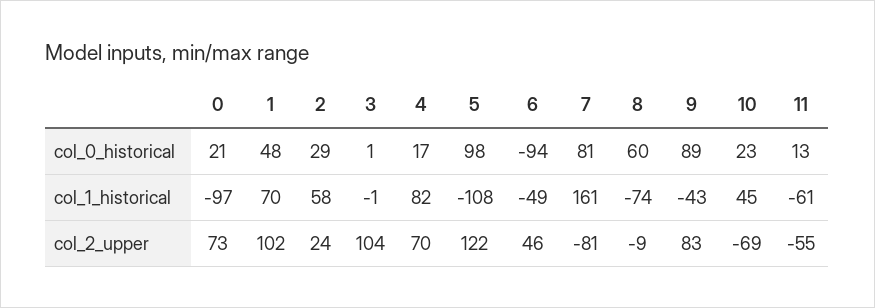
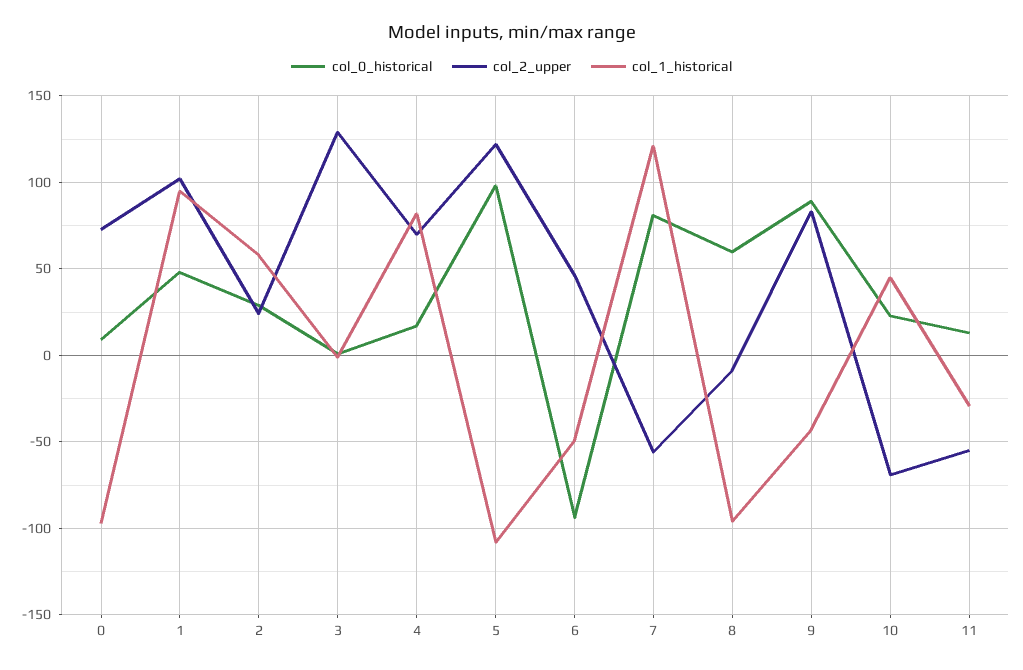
col_0_historical, 0: 21 -> 10
col_1_historical, 1: 70 -> 95
col_1_historical, 7: 161 -> 120
col_1_historical, 8: -74 -> -95
col_1_historical, 11: -61 -> -30
col_2_upper, 3: 104 -> 130
col_2_upper, 7: -81 -> -55

